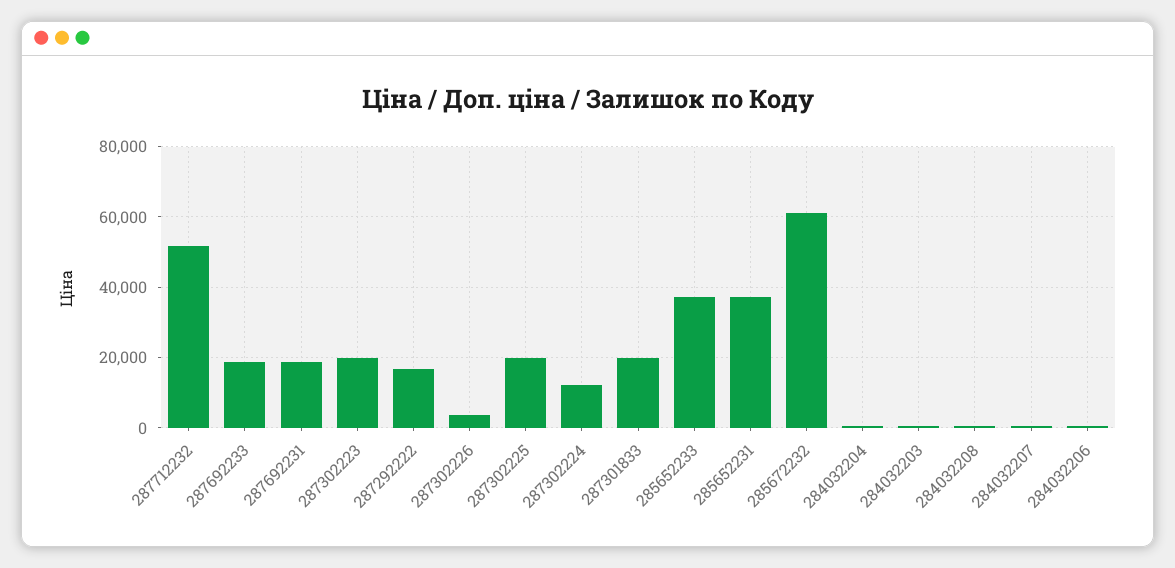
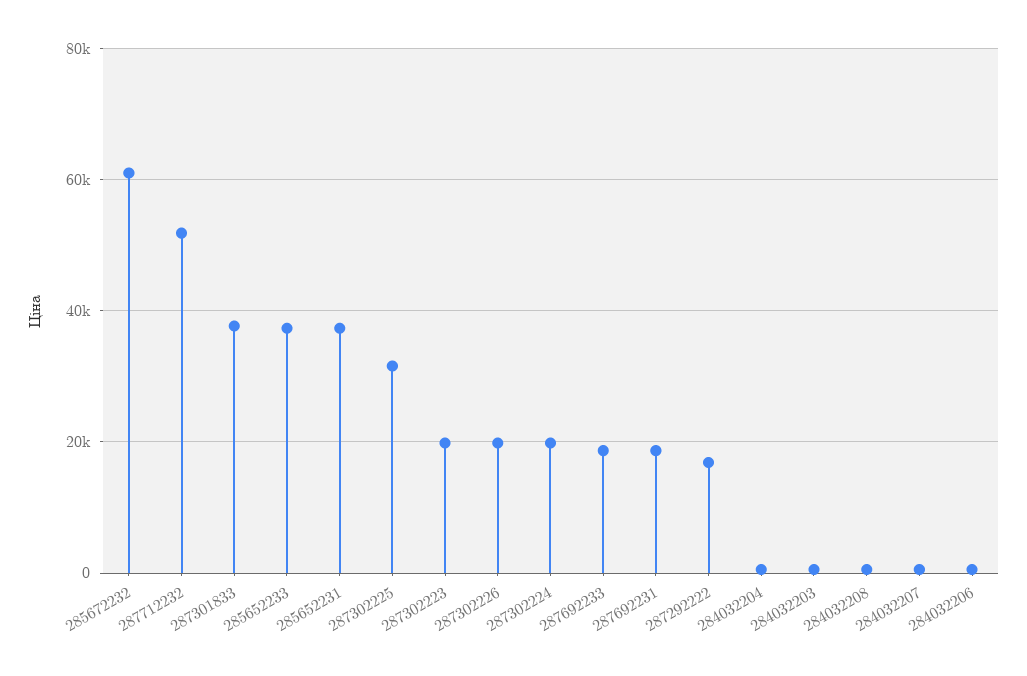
287302226: 4000 -> 20000
287302225: 20000 -> 32000
287302224: 12000 -> 20000
287301833: 20000 -> 38000

